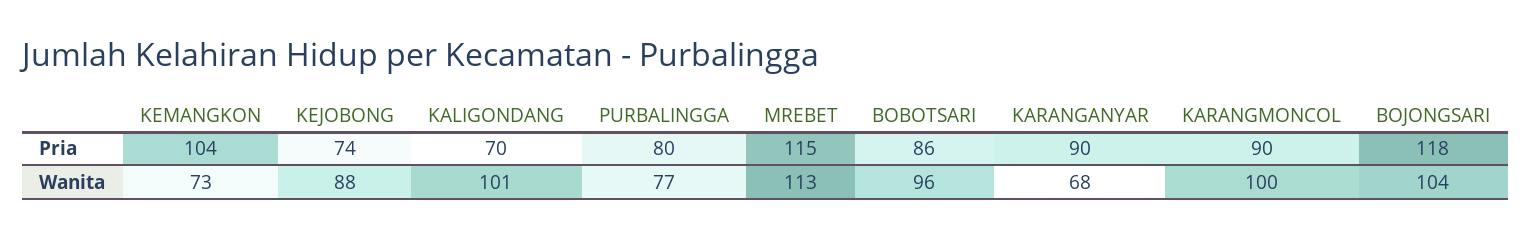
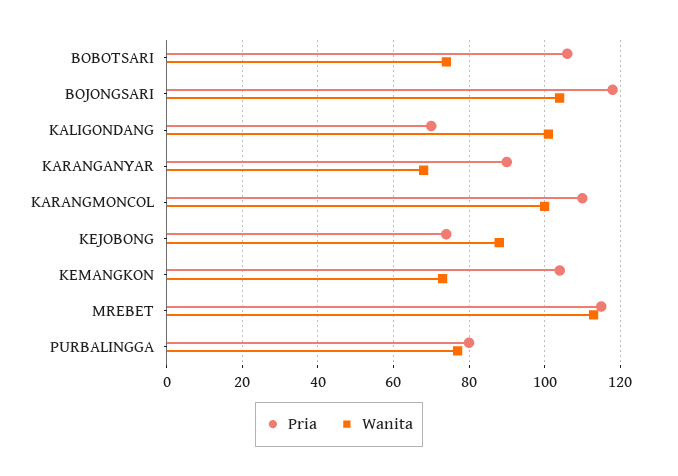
Pria, BOBOTSARI: 86 -> 105
Pria, KARANGMONCOL: 90 -> 110
Wanita, BOBOTSARI: 96 -> 75

